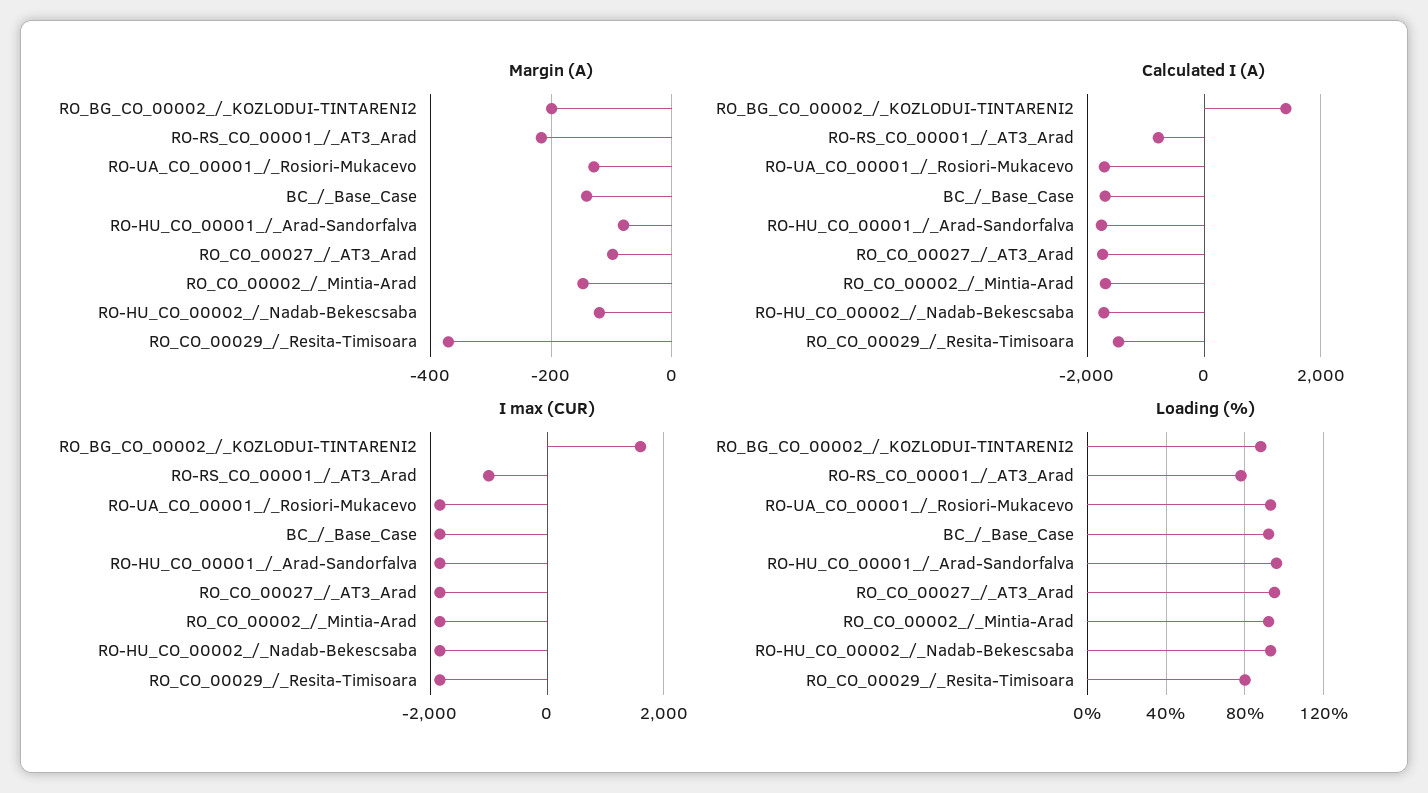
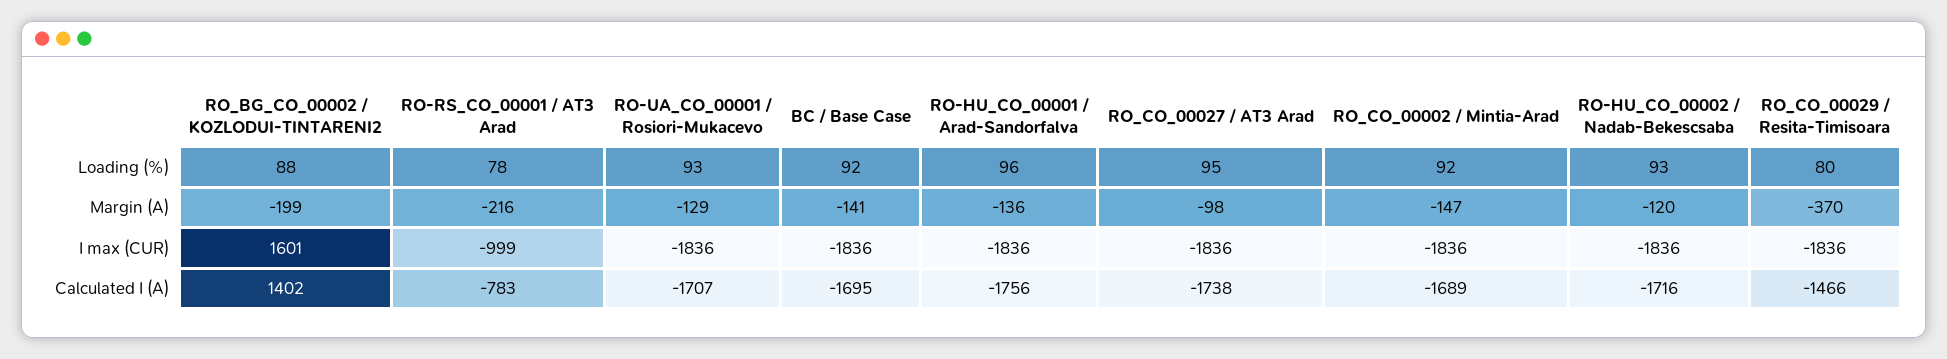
Margin (A), RO-HU_CO_00001_/_Arad-Sandorfalva: -80 -> -136

